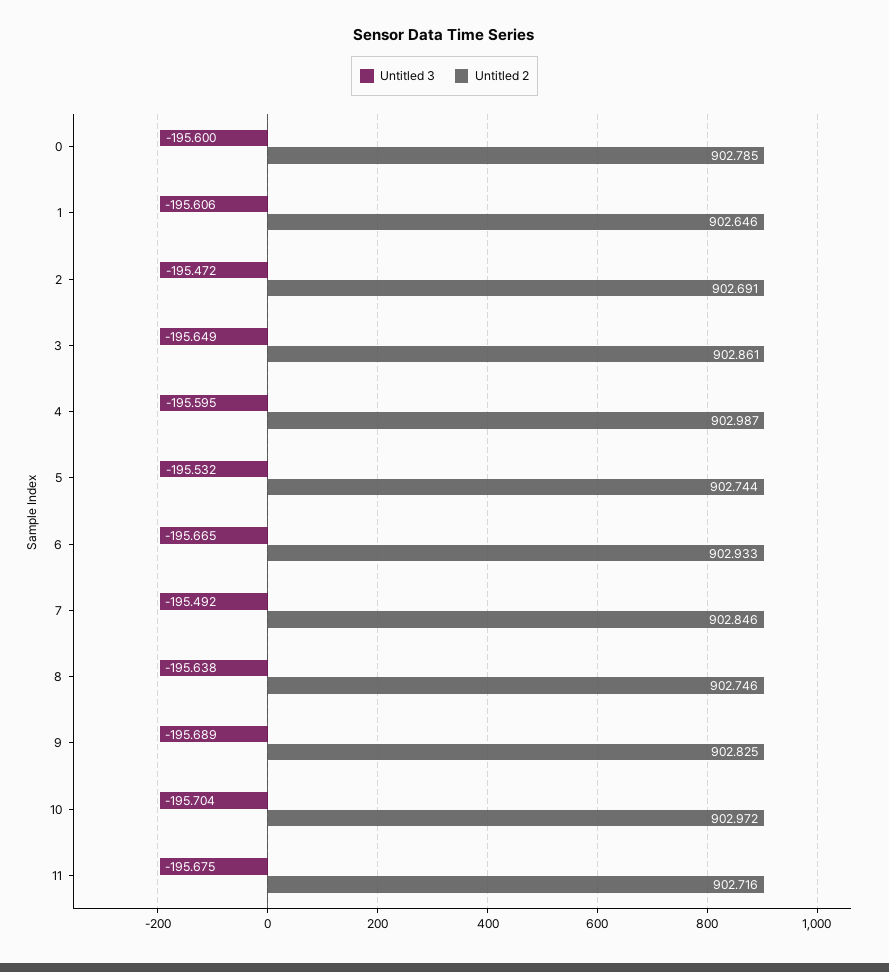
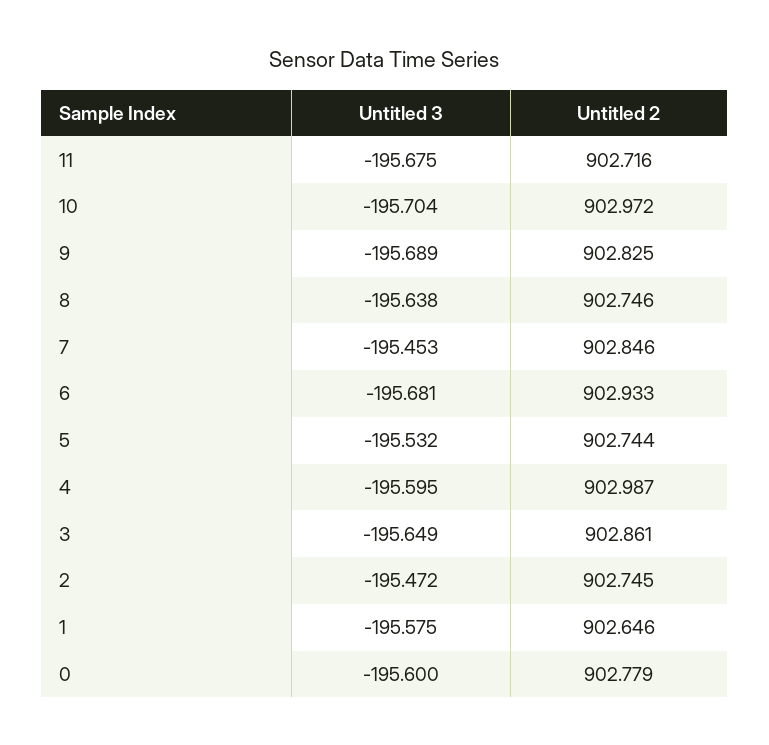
Untitled 2, 0: 902.785 -> 902.779
Untitled 3, 1: -195.606 -> -195.575
Untitled 2, 2: 902.691 -> 902.745
Untitled 3, 6: -195.665 -> -195.681
Untitled 3, 7: -195.492 -> -195.453

